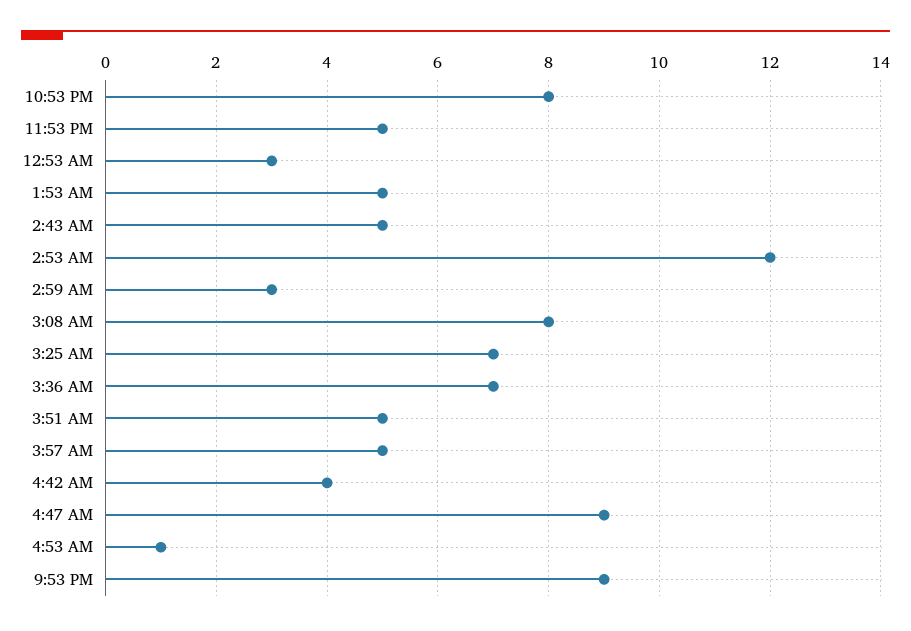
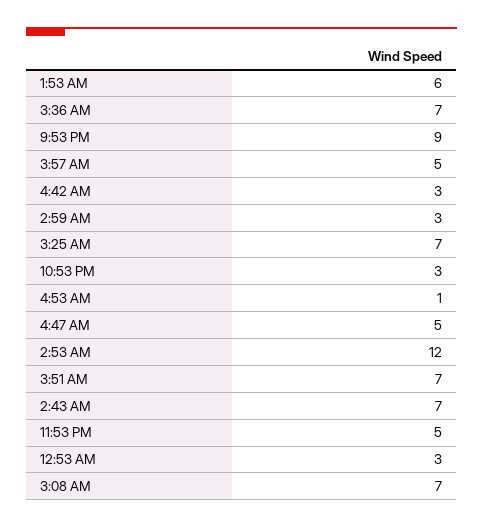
10:53 PM: 8 -> 3
1:53 AM: 5 -> 6
2:43 AM: 5 -> 7
3:08 AM: 8 -> 7
3:51 AM: 5 -> 7
4:42 AM: 4 -> 3
4:47 AM: 9 -> 5

